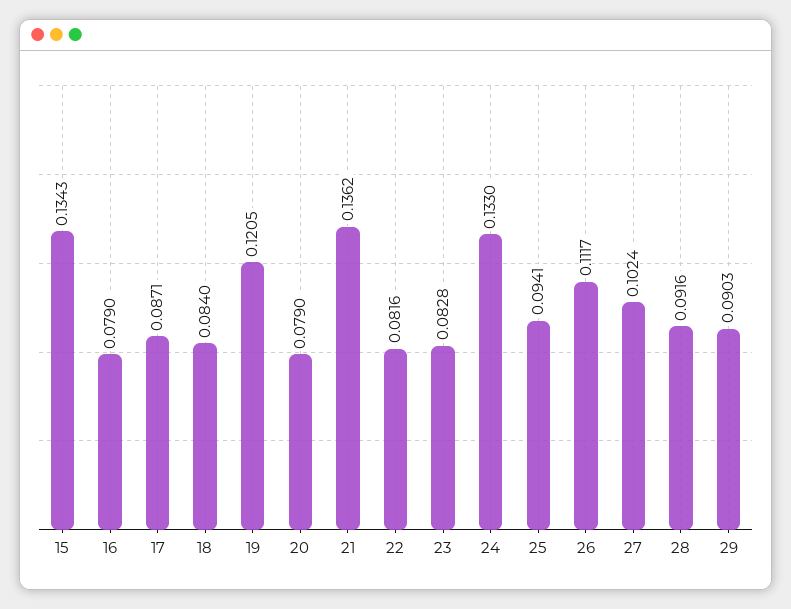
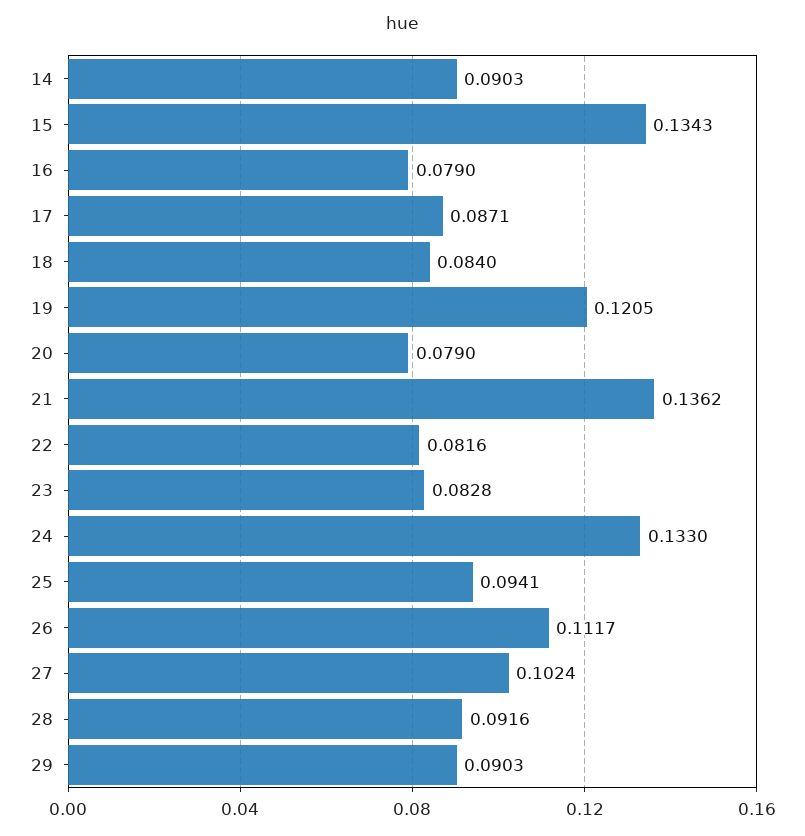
14: none -> 0.0903

